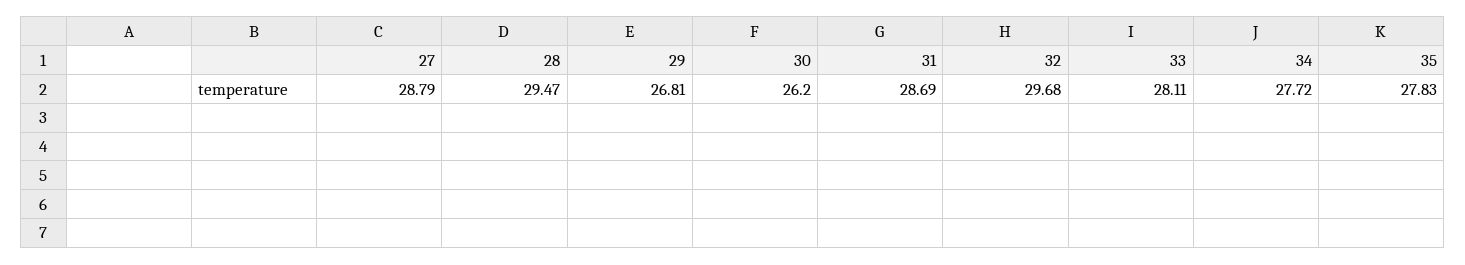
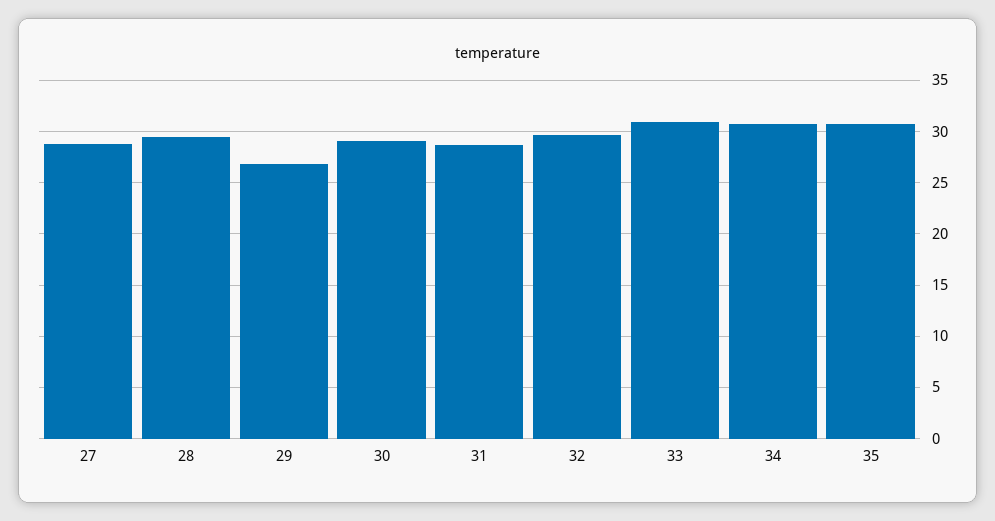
30: 26.2 -> 29
33: 28.11 -> 31
34: 27.72 -> 31
35: 27.83 -> 31

